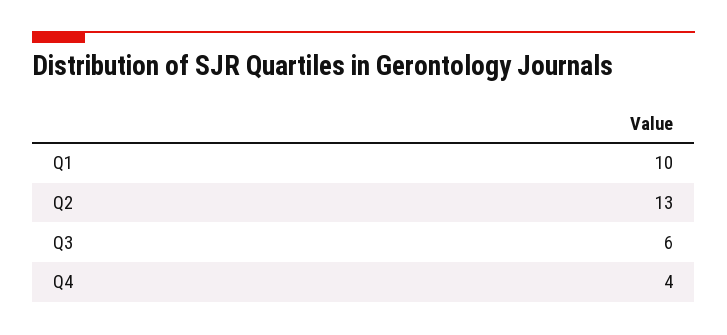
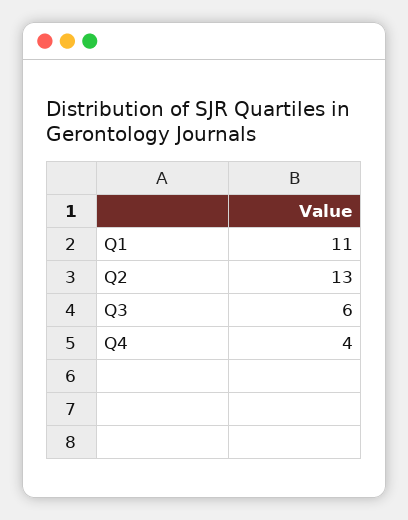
Q1: 10 -> 11

